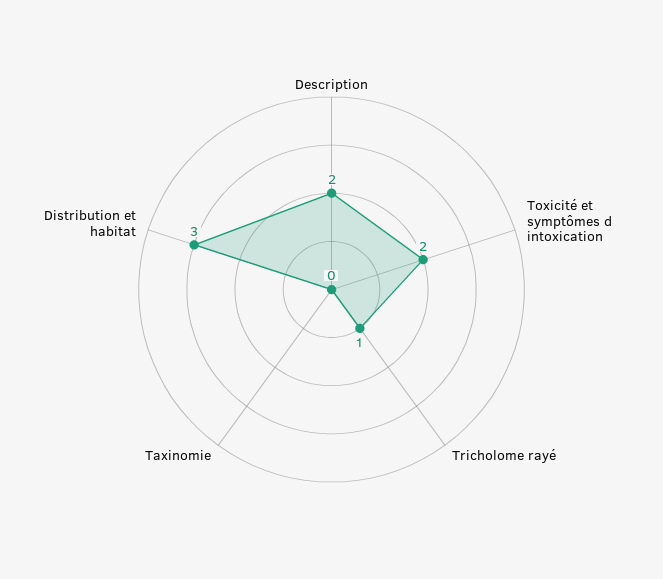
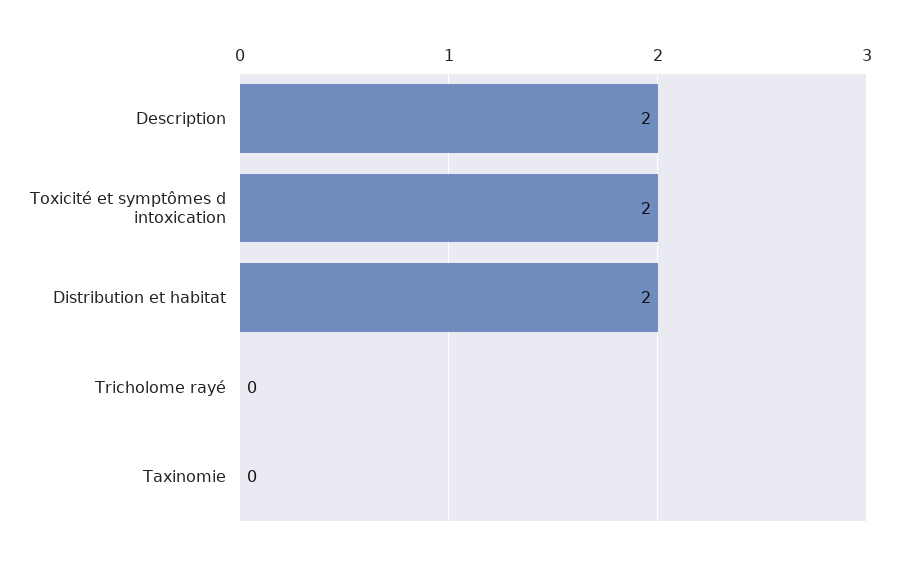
Tricholome rayé: 1 -> 0
Distribution et habitat: 3 -> 2

